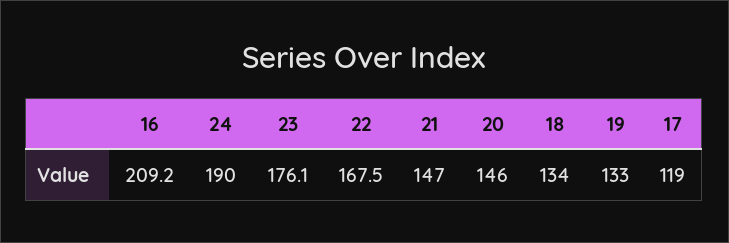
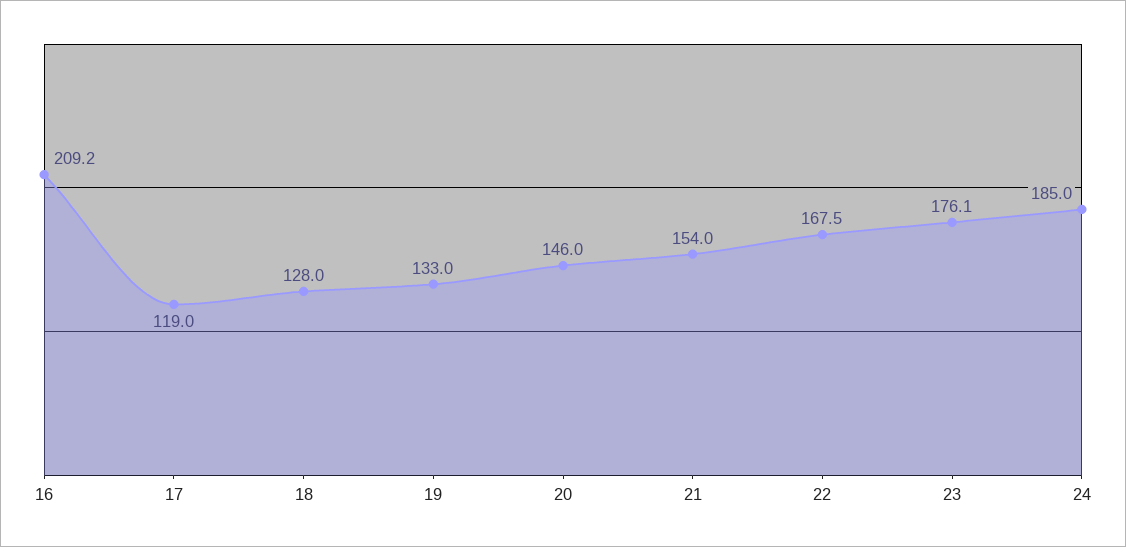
24: 190 -> 185
21: 147 -> 154
18: 134 -> 128

